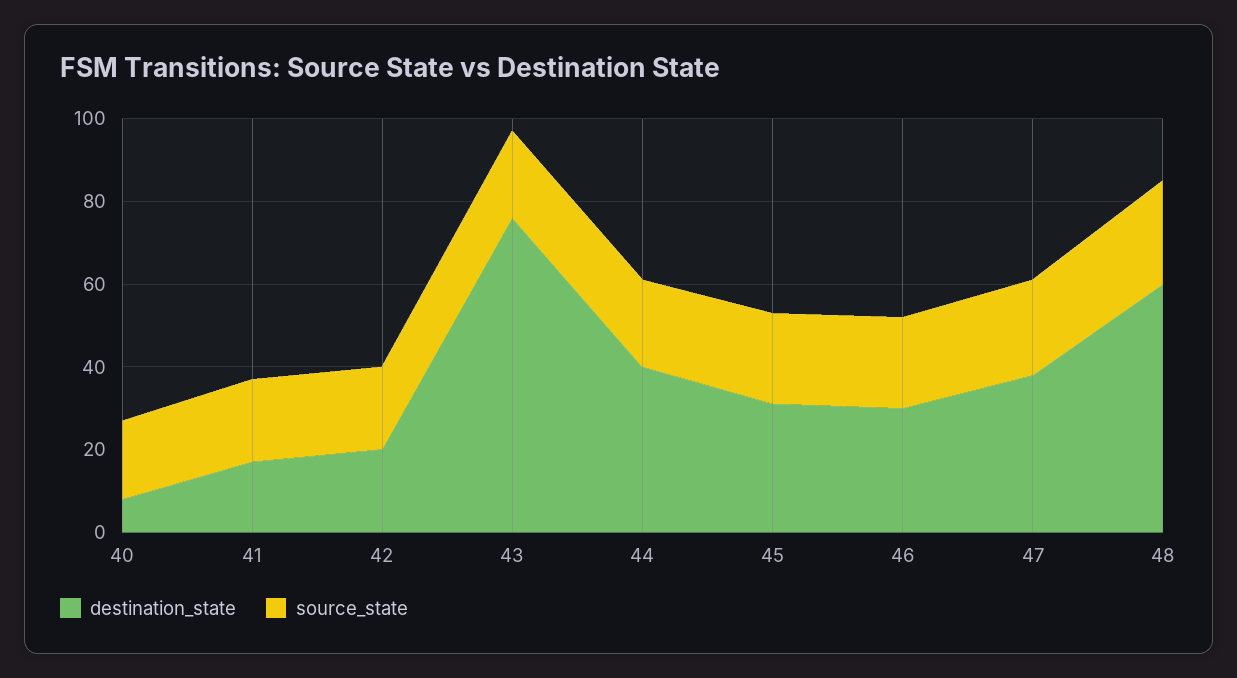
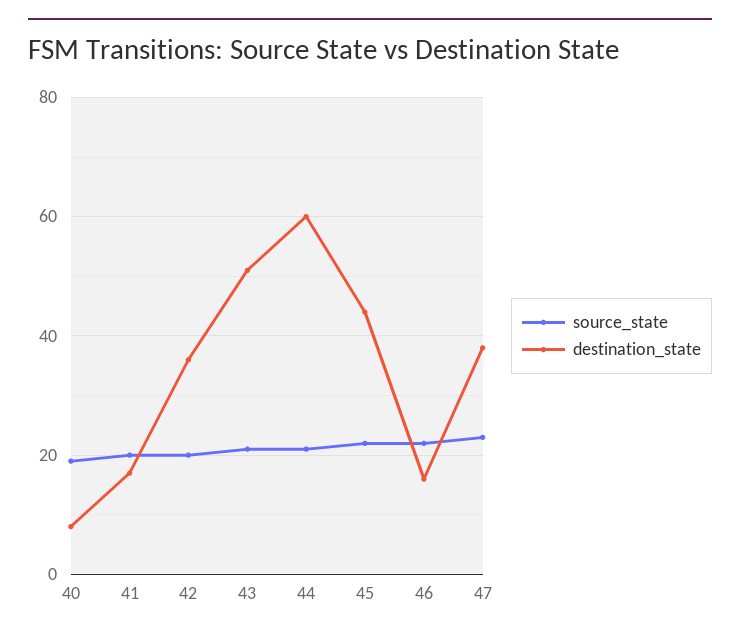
destination_state, 42: 20 -> 35
destination_state, 43: 75 -> 50
destination_state, 44: 40 -> 60
destination_state, 45: 30 -> 45
destination_state, 46: 30 -> 15
destination_state, 48: 60 -> none
source_state, 48: 25 -> none

